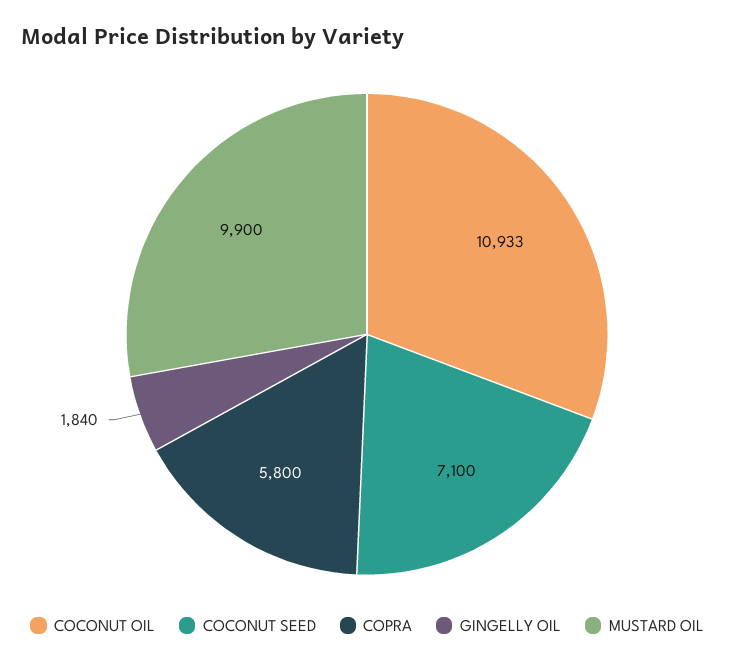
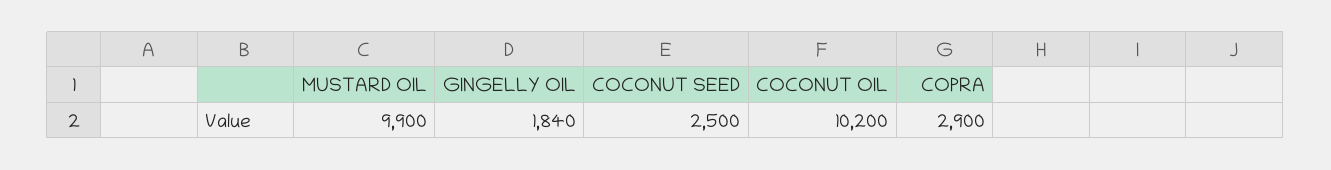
COCONUT OIL: 10933 -> 10200
COCONUT SEED: 7100 -> 2500
COPRA: 5800 -> 2900

